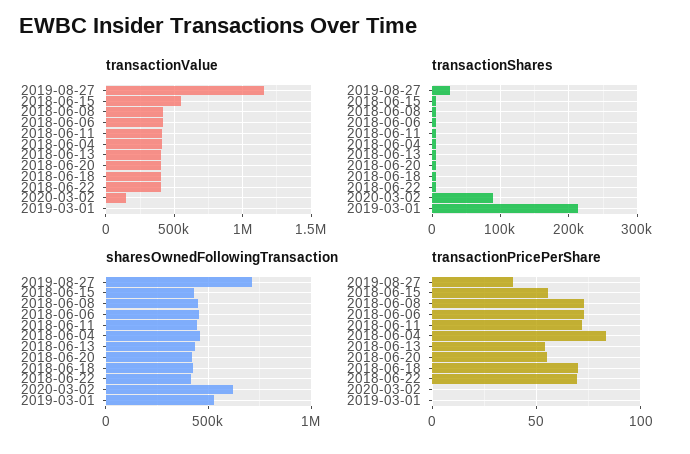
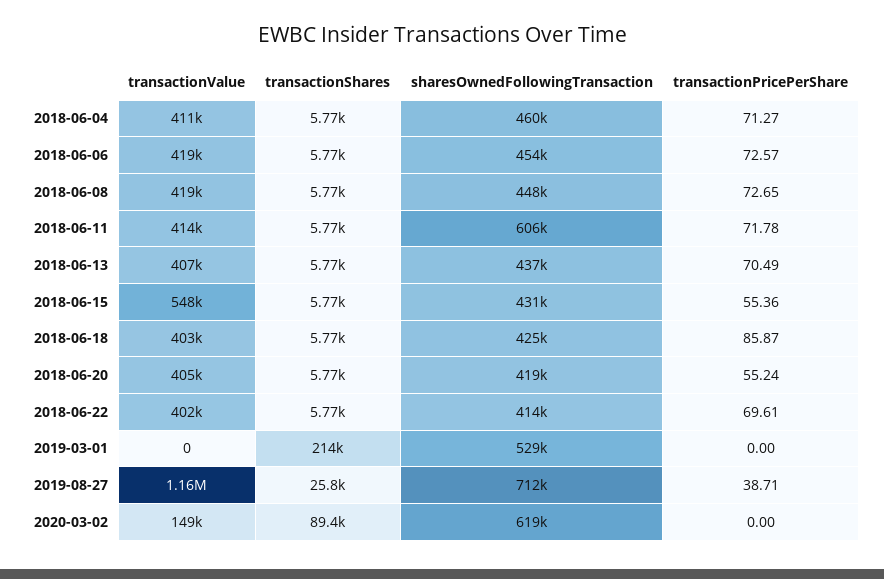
sharesOwnedFollowingTransaction, 2018-06-11: 450000 -> 606000
transactionPricePerShare, 2018-06-04: 85 -> 71.27
transactionPricePerShare, 2018-06-13: 55 -> 70.49
transactionPricePerShare, 2018-06-18: 70 -> 85.87

